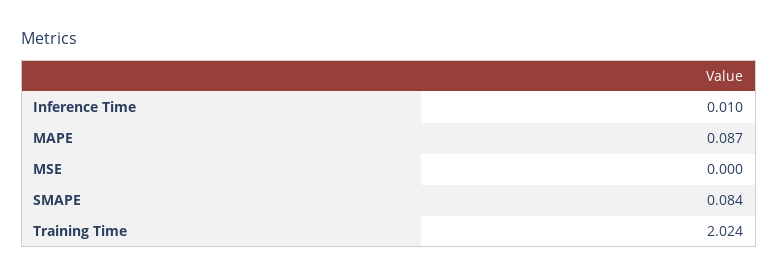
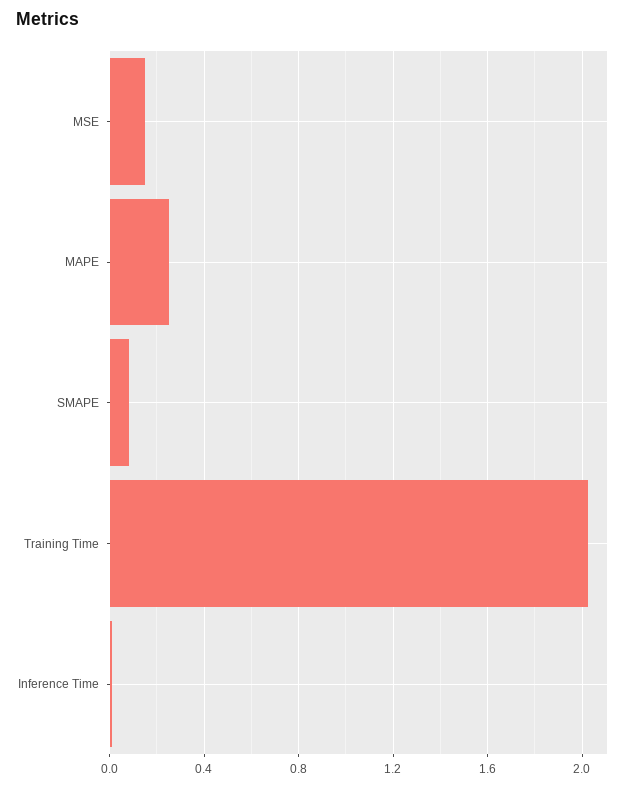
MAPE: 0.087 -> 0.25
MSE: 0 -> 0.15

